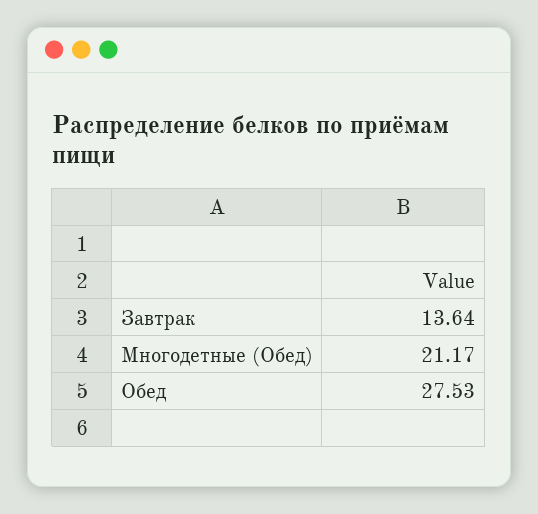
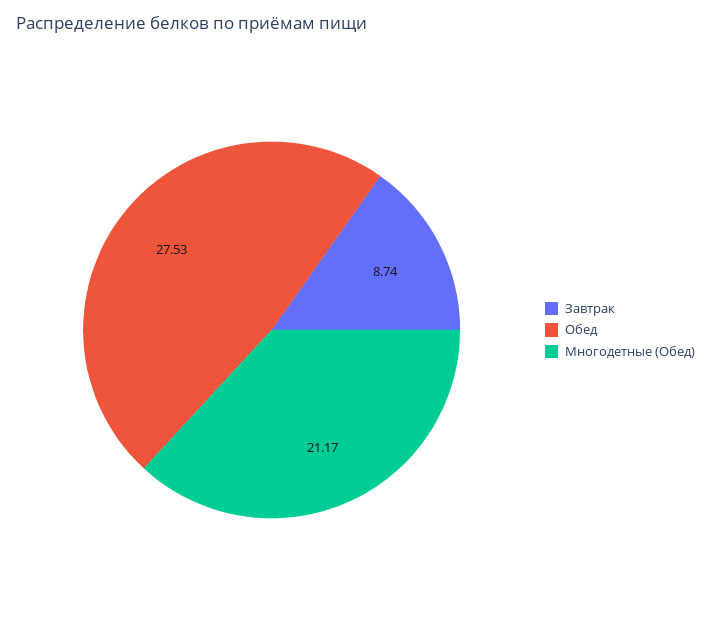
Завтрак: 13.64 -> 8.74

